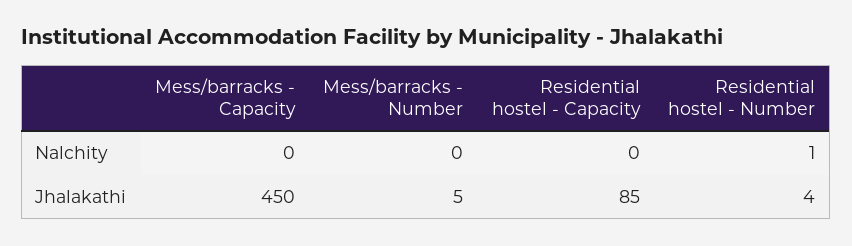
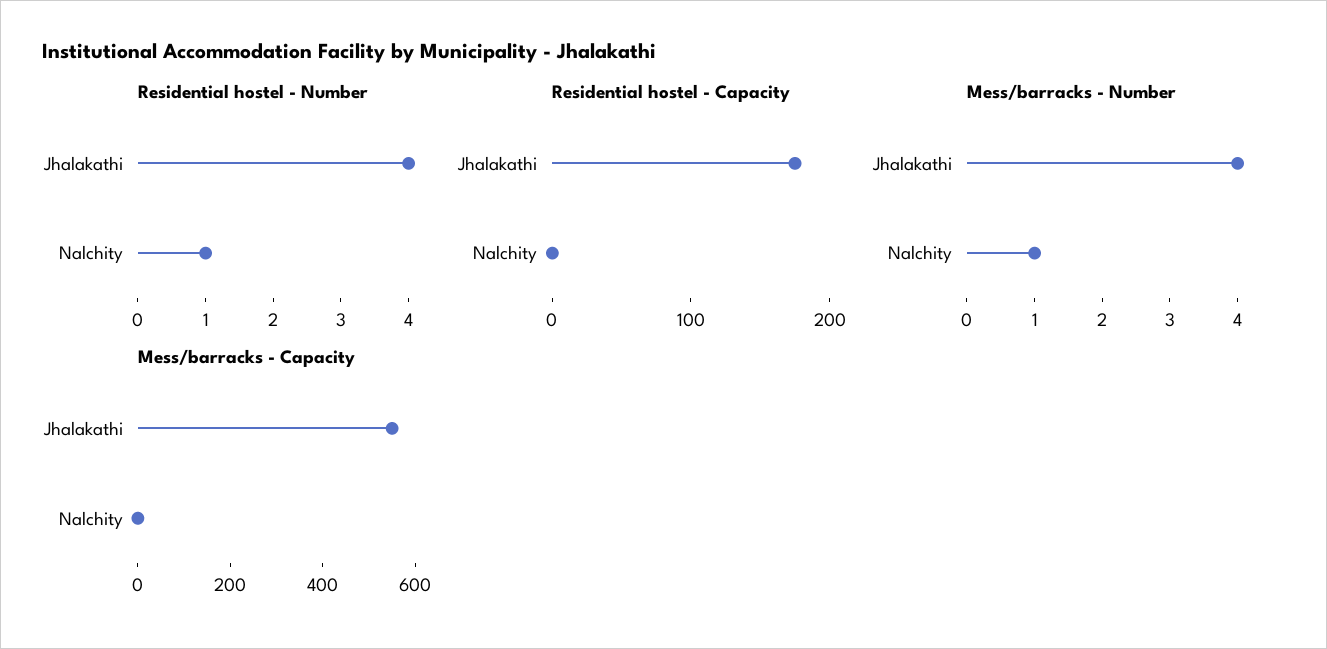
Mess/barracks - Number, Nalchity: 0 -> 1
Mess/barracks - Capacity, Jhalakathi: 450 -> 550
Mess/barracks - Number, Jhalakathi: 5 -> 4
Residential hostel - Capacity, Jhalakathi: 85 -> 180

